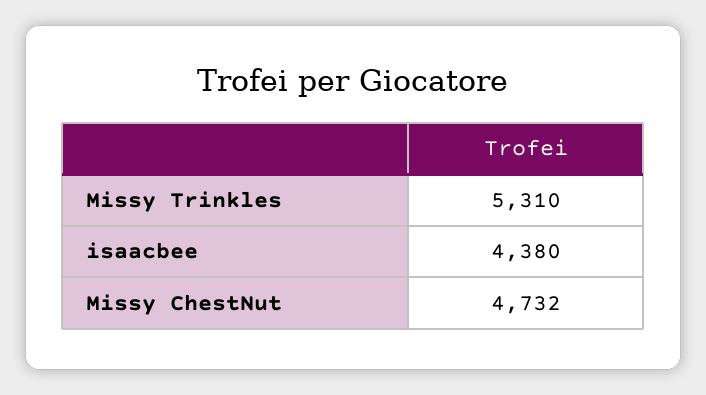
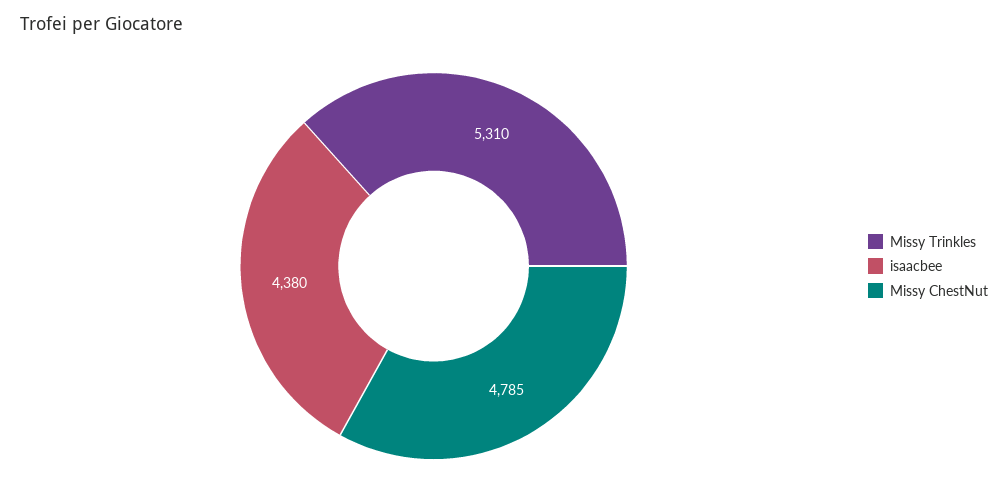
Missy ChestNut: 4732 -> 4785

